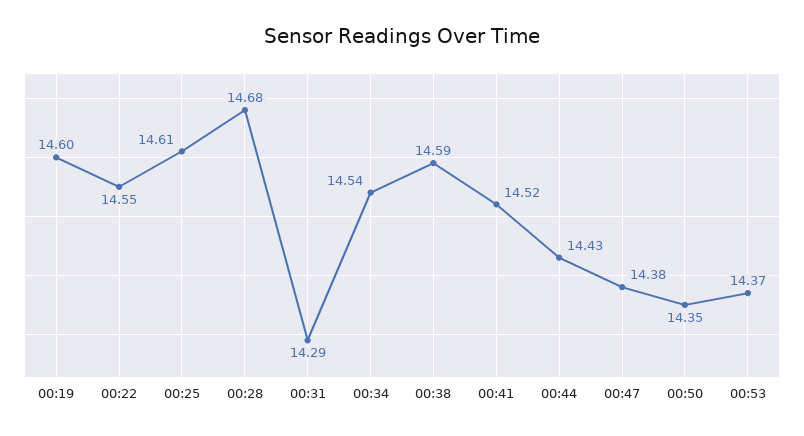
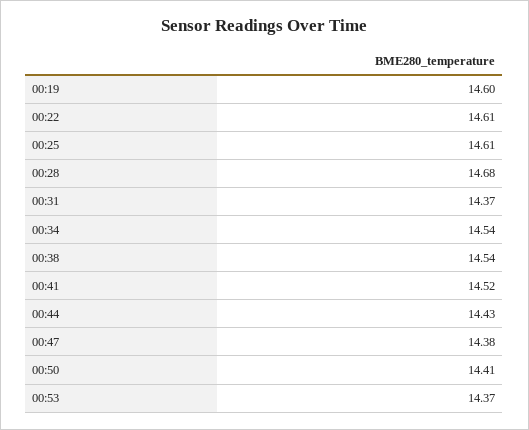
00:22: 14.55 -> 14.61
00:31: 14.29 -> 14.37
00:38: 14.59 -> 14.54
00:50: 14.35 -> 14.41

